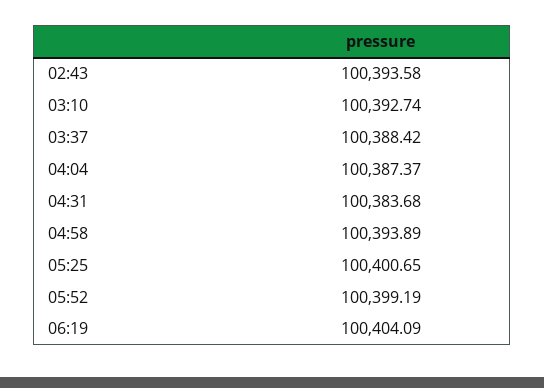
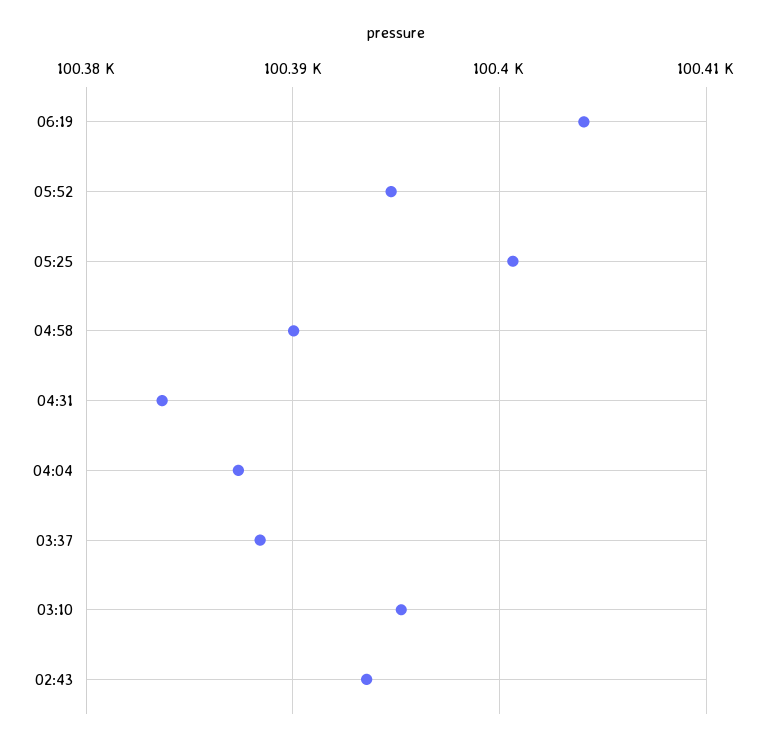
03:10: 100392.74 -> 100395
04:58: 100393.89 -> 100390
05:52: 100399.19 -> 100395

